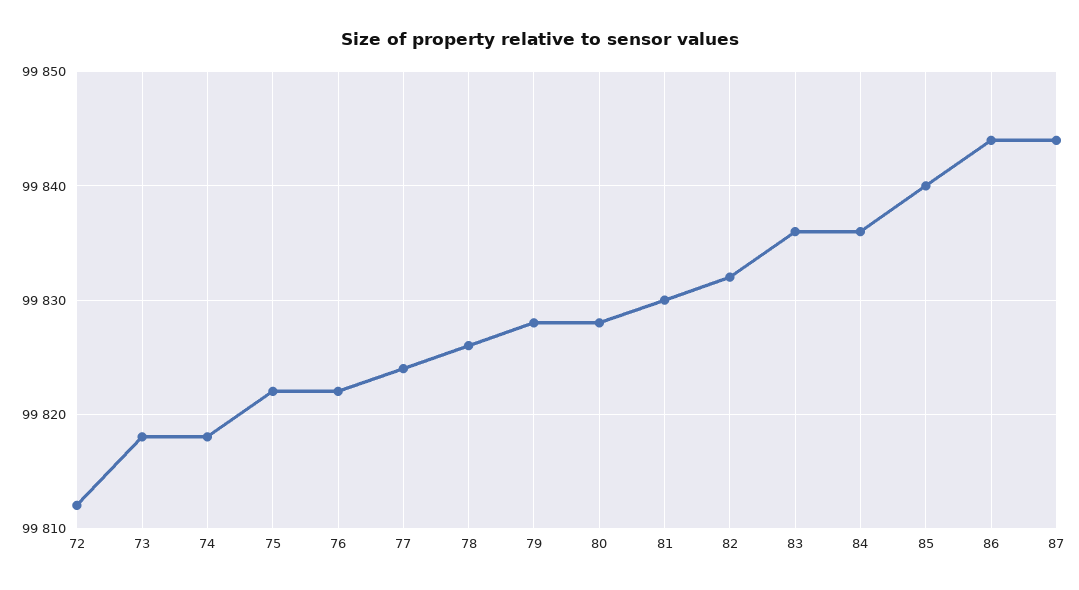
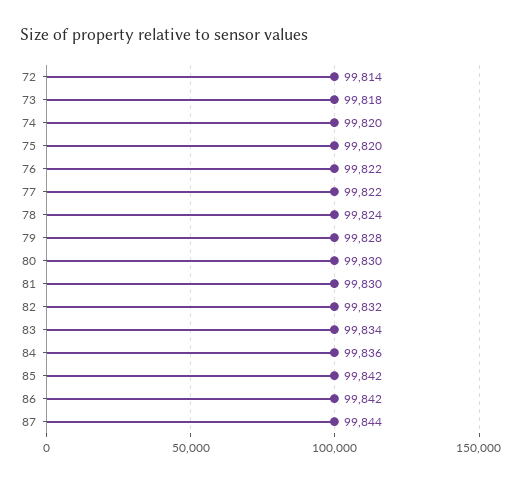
72: 99812 -> 99814
74: 99818 -> 99820
75: 99822 -> 99820
77: 99824 -> 99822
78: 99826 -> 99824
80: 99828 -> 99830
83: 99836 -> 99834
85: 99840 -> 99842
86: 99844 -> 99842

